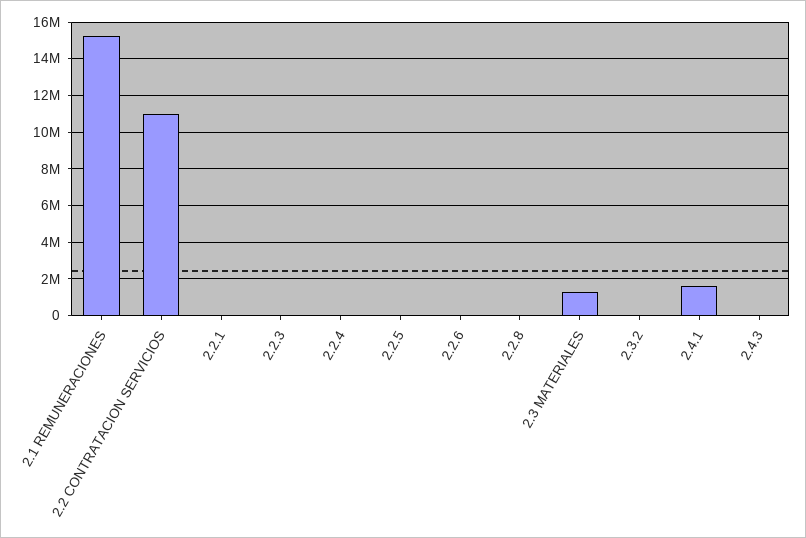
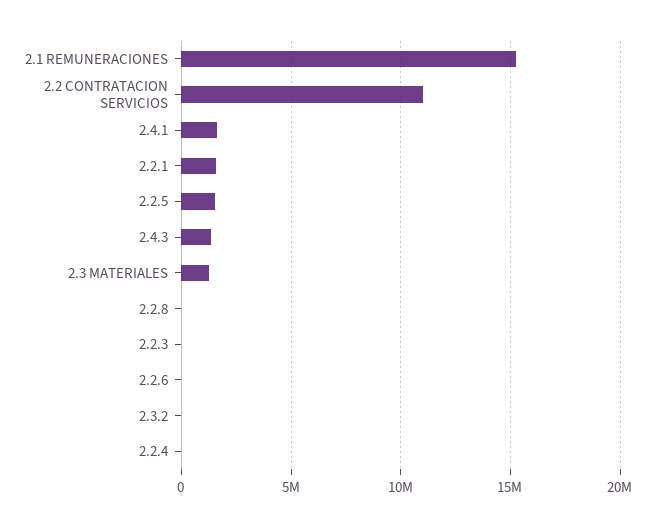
2.2.1: 0 -> 1500000
2.2.5: 0 -> 1500000
2.4.3: 0 -> 1500000

